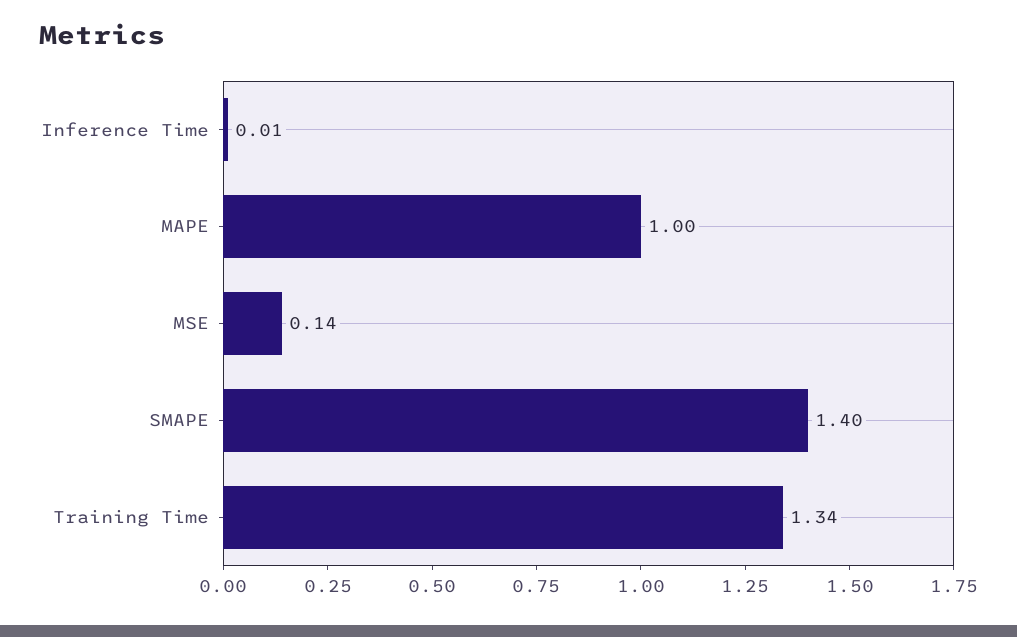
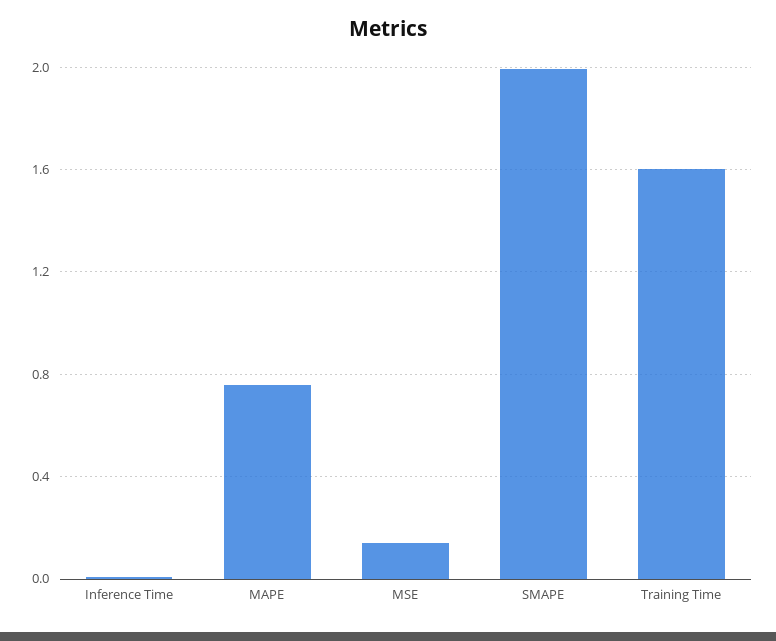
MAPE: 1 -> 0.75
SMAPE: 1.4 -> 2
Training Time: 1.34 -> 1.6

